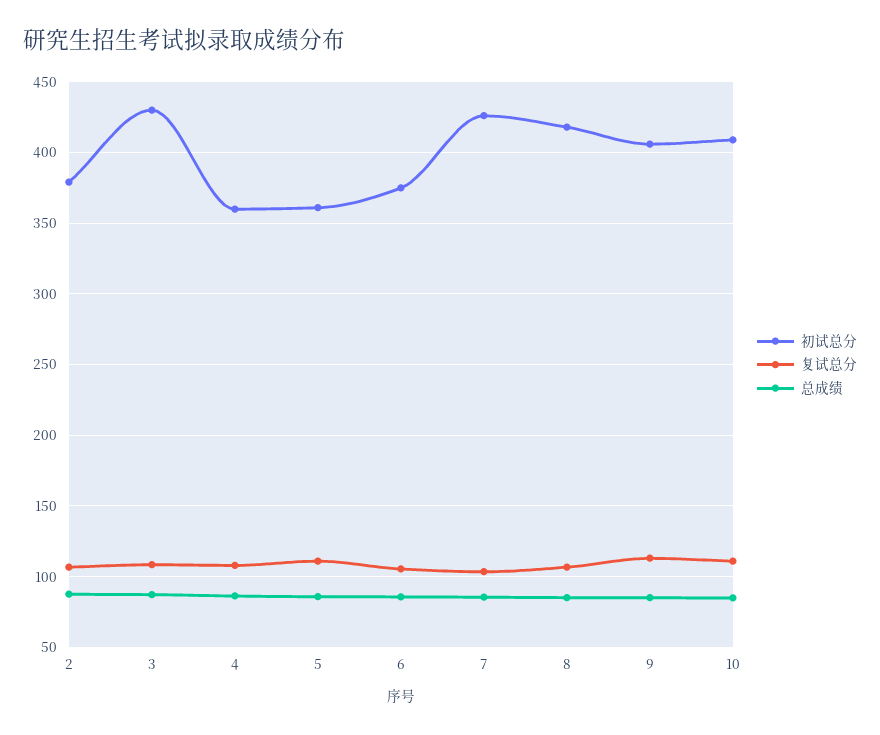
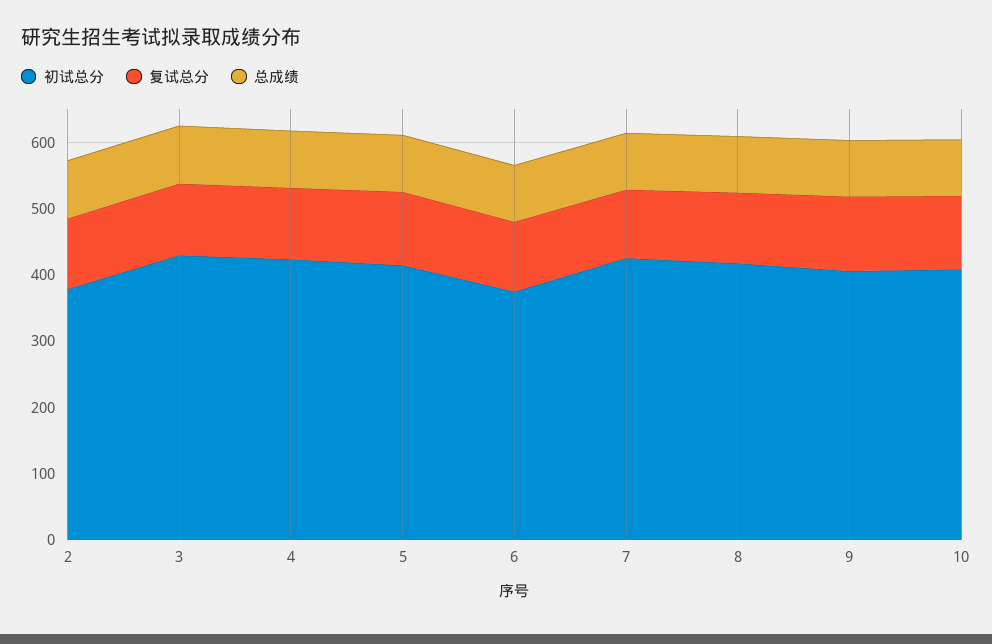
初试总分, 4: 360 -> 420
初试总分, 5: 360 -> 420

